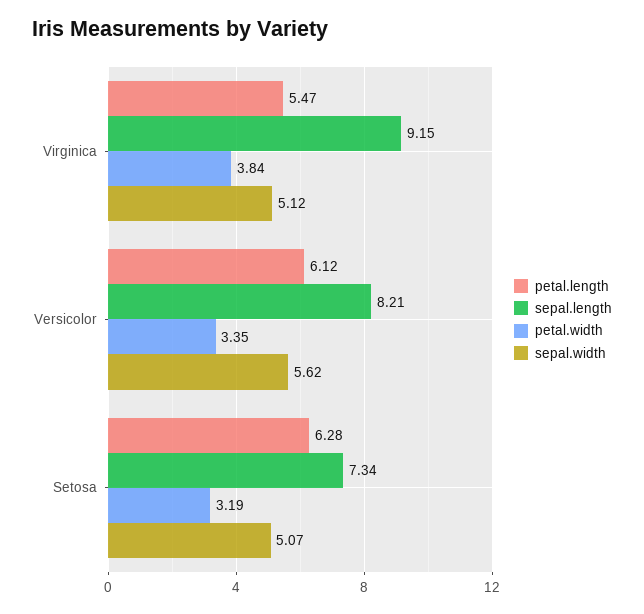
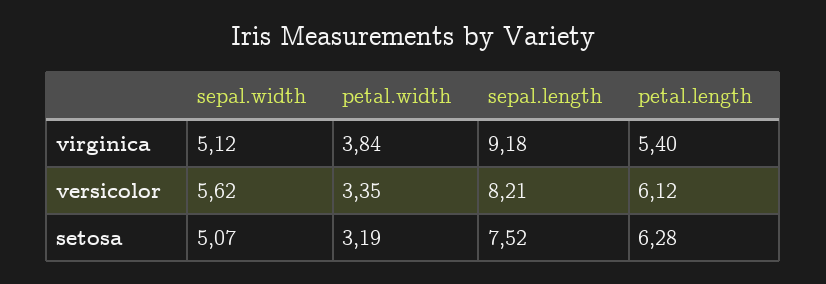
petal.length, Virginica: 5.47 -> 5.4
sepal.length, Virginica: 9.15 -> 9.18
sepal.length, Setosa: 7.34 -> 7.52

